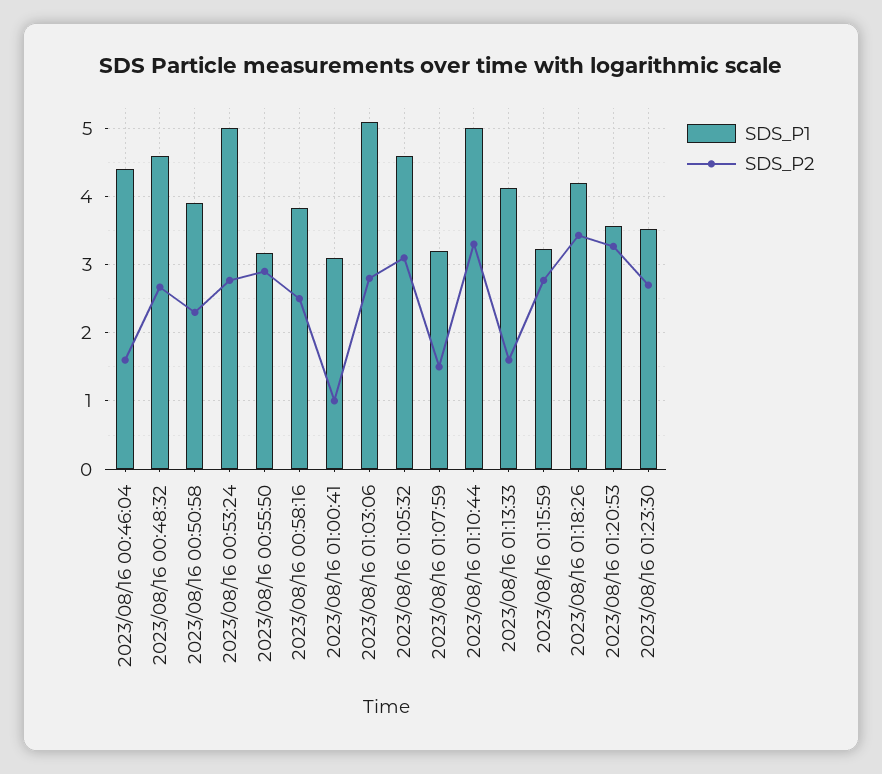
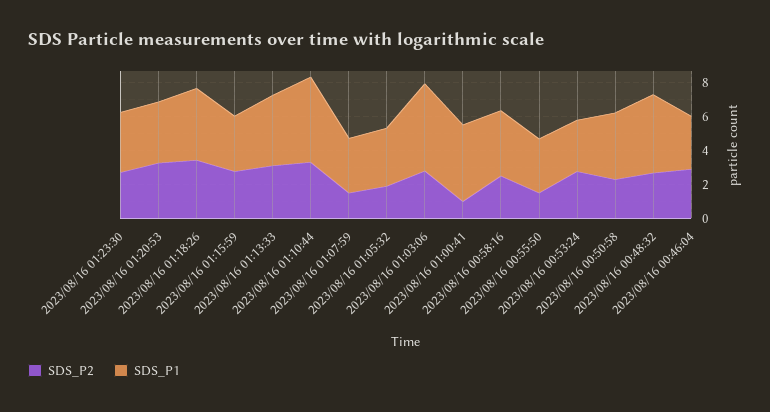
SDS_P1, 2023/08/16 00:46:04: 4.4 -> 3
SDS_P2, 2023/08/16 00:46:04: 1.6 -> 3
SDS_P1, 2023/08/16 00:53:24: 5 -> 3
SDS_P2, 2023/08/16 00:55:50: 2.9 -> 1.5
SDS_P1, 2023/08/16 01:00:41: 3.1 -> 4.5
SDS_P1, 2023/08/16 01:05:32: 4.6 -> 3.5
SDS_P2, 2023/08/16 01:05:32: 3.1 -> 2
SDS_P2, 2023/08/16 01:13:33: 1.6 -> 3

